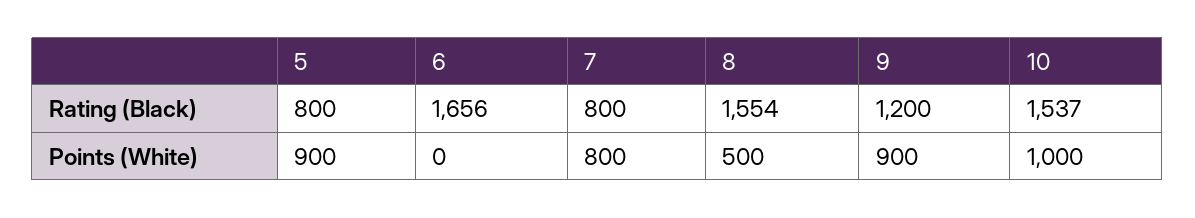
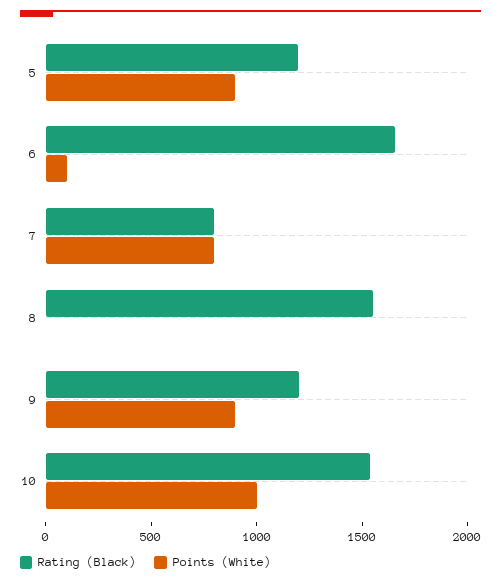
Rating (Black), 5: 800 -> 1200
Points (White), 6: 0 -> 100
Points (White), 8: 500 -> 0

